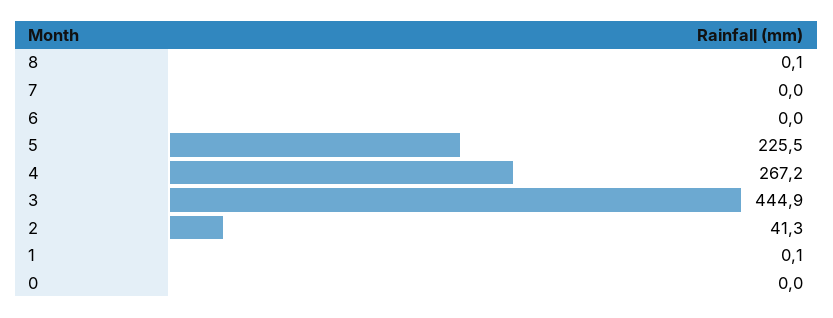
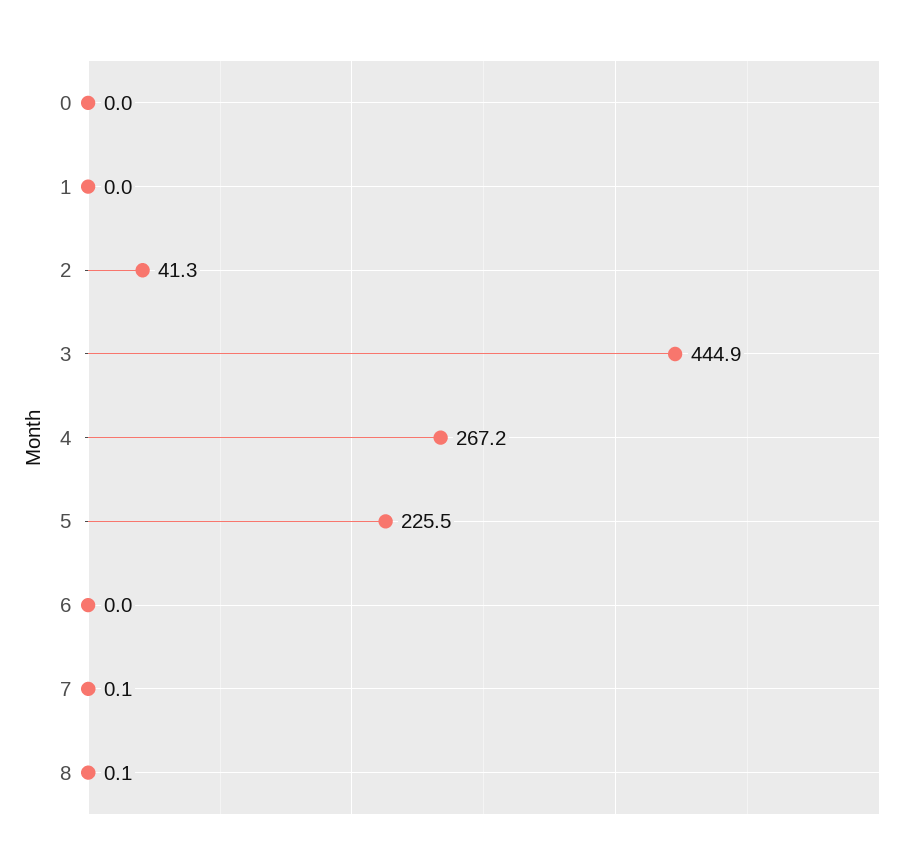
7: 0 -> 0.1
1: 0.1 -> 0

